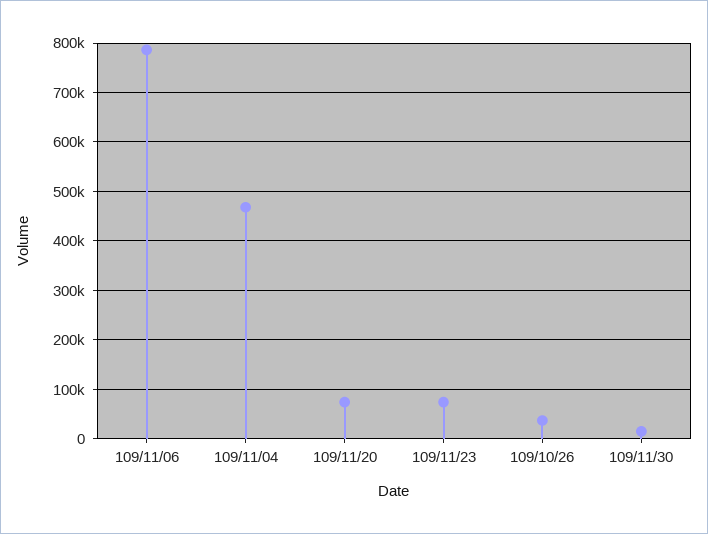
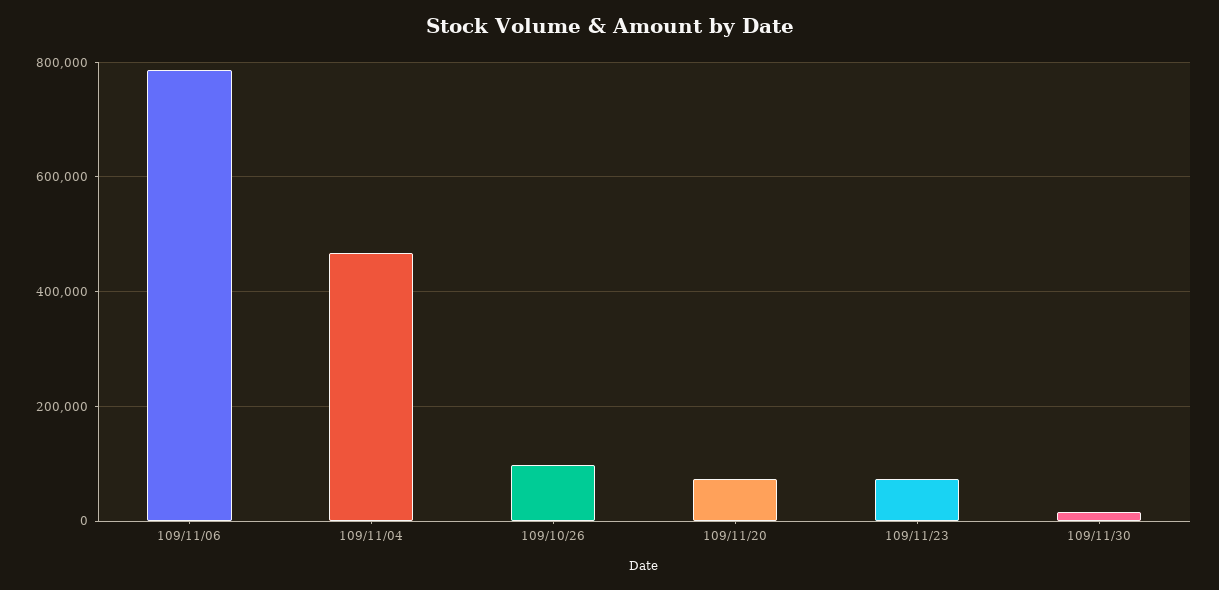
109/10/26: 40000 -> 100000

